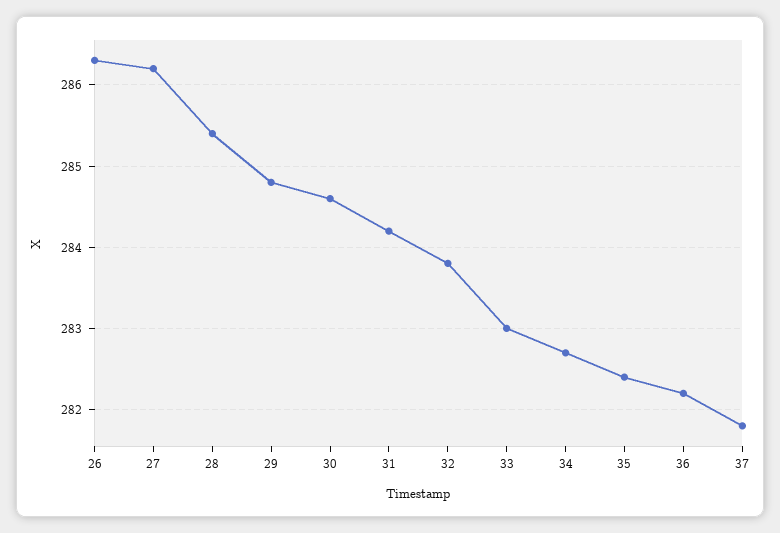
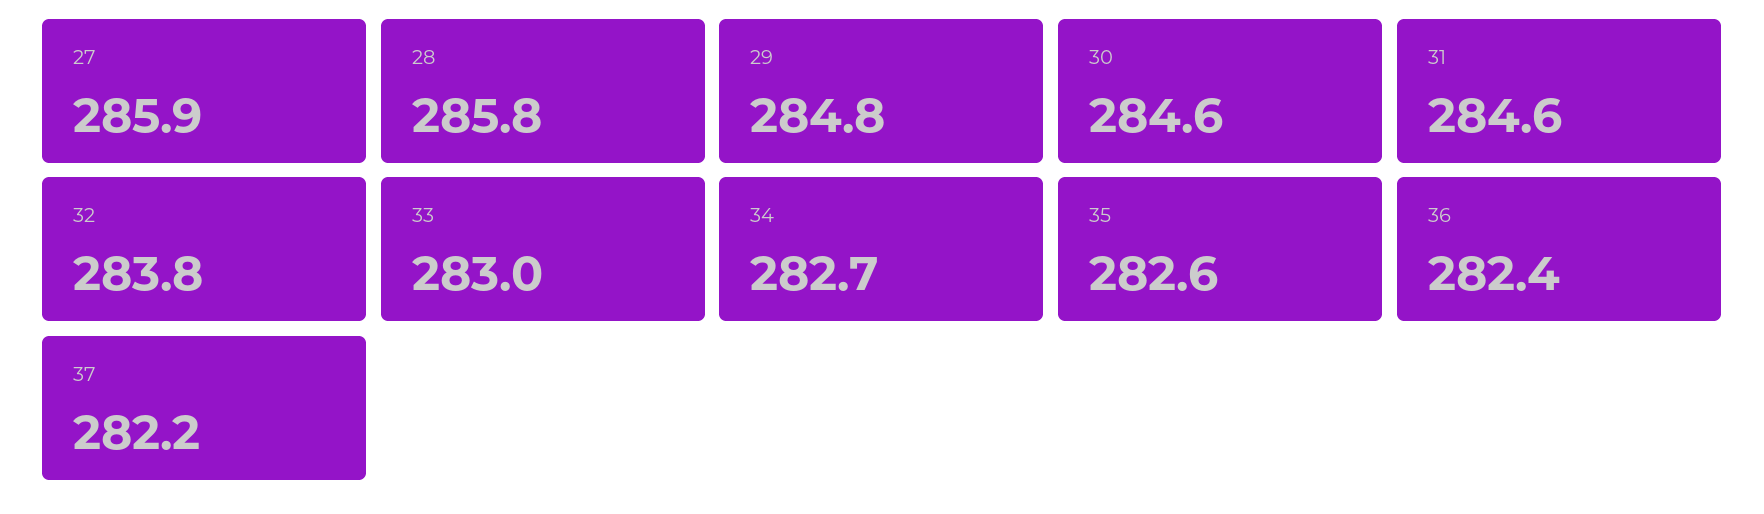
26: 286.3 -> none
27: 286.2 -> 285.9
28: 285.4 -> 285.8
31: 284.2 -> 284.6
35: 282.4 -> 282.6
36: 282.2 -> 282.4
37: 281.8 -> 282.2

